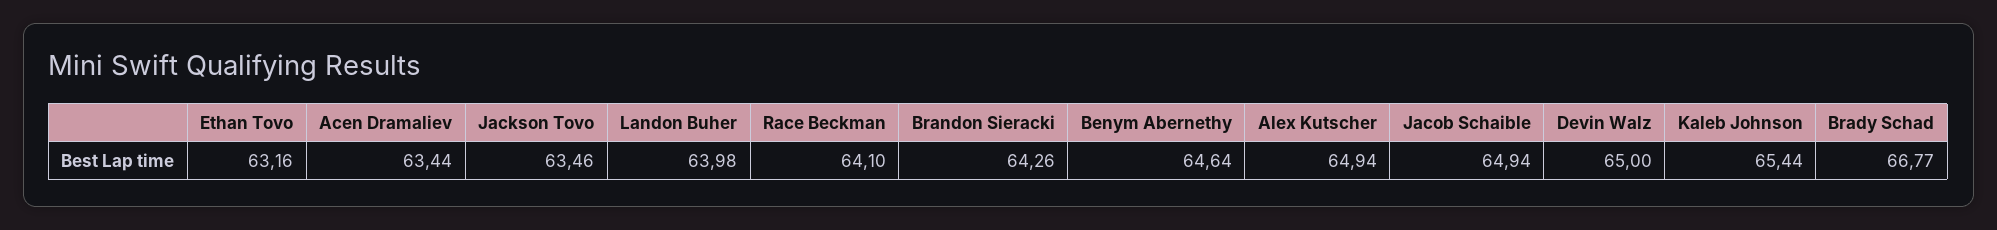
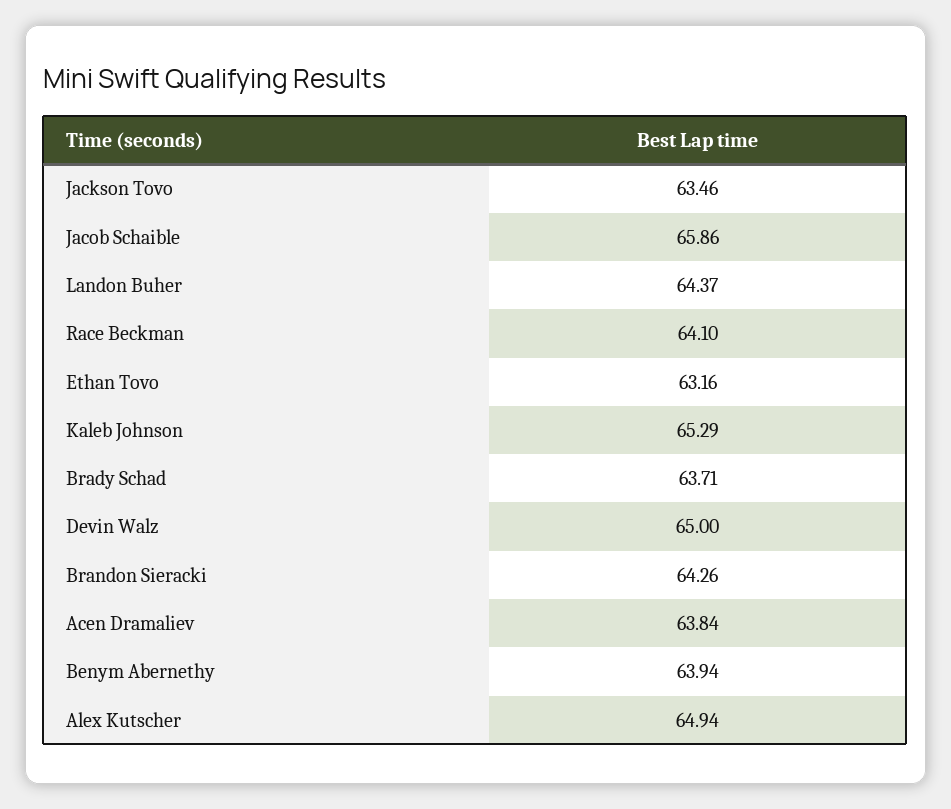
Acen Dramaliev: 63.44 -> 63.84
Landon Buher: 63.98 -> 64.37
Benym Abernethy: 64.64 -> 63.94
Jacob Schaible: 64.94 -> 65.86
Kaleb Johnson: 65.44 -> 65.29
Brady Schad: 66.77 -> 63.71

